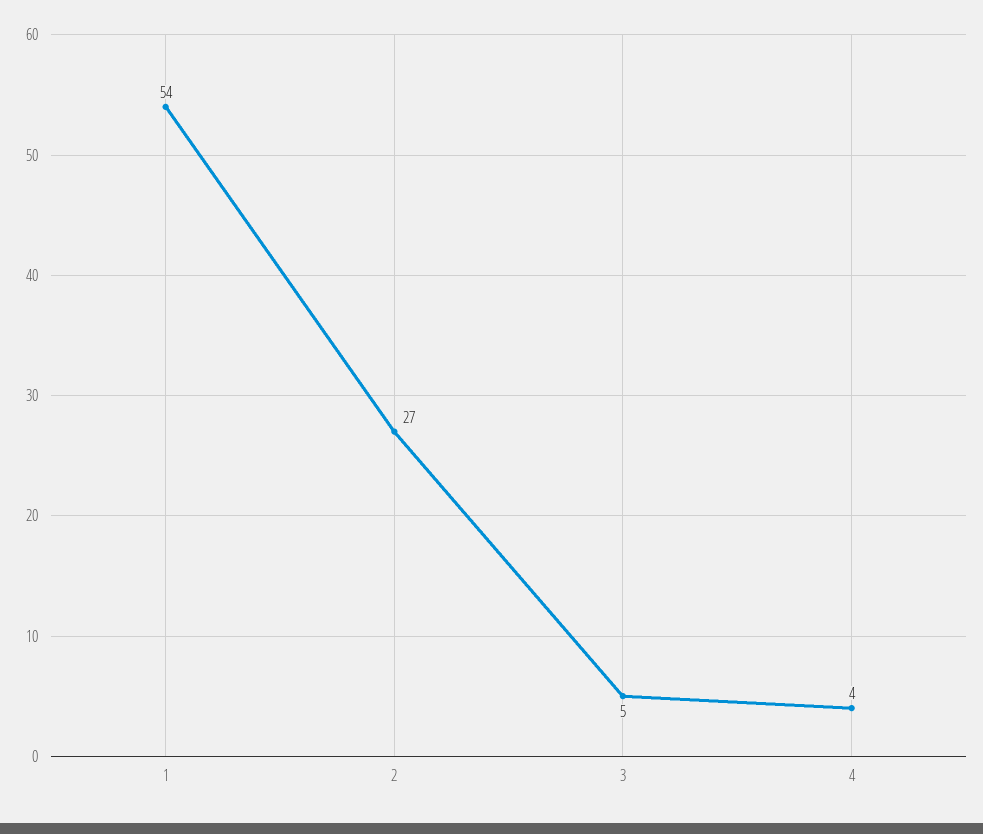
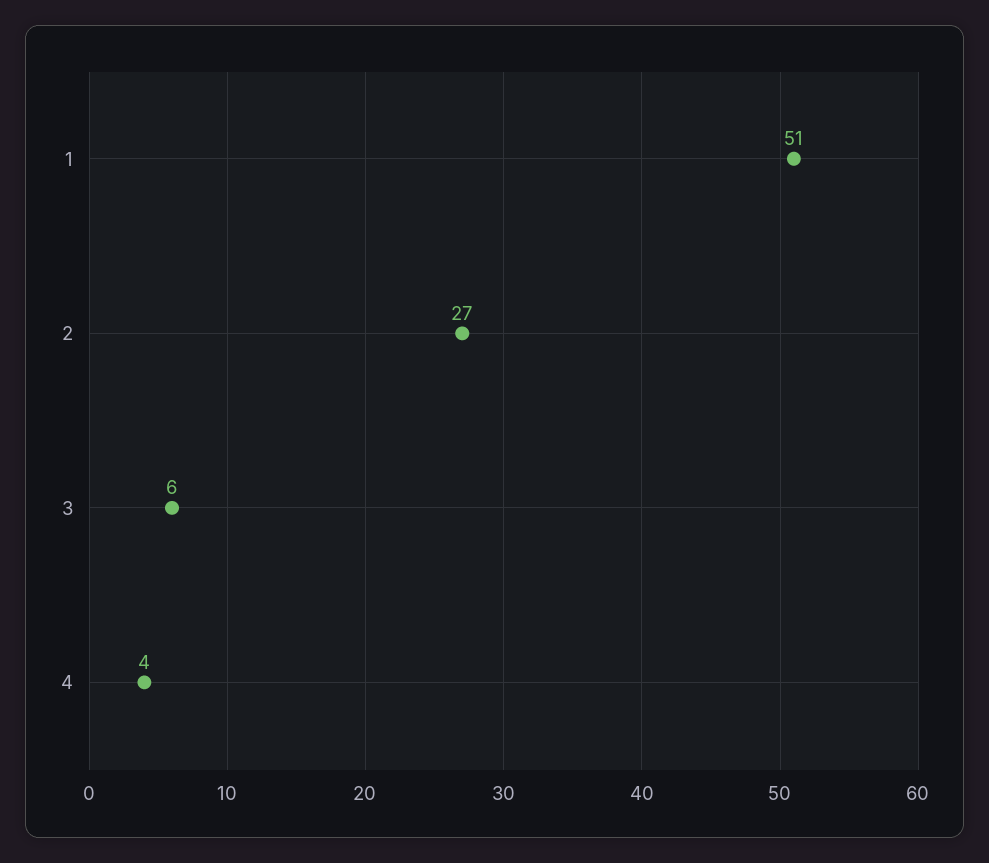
1: 54 -> 51
3: 5 -> 6

